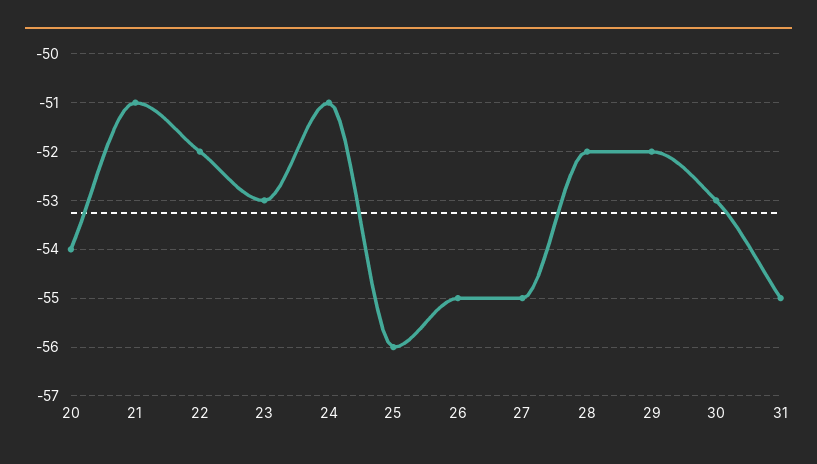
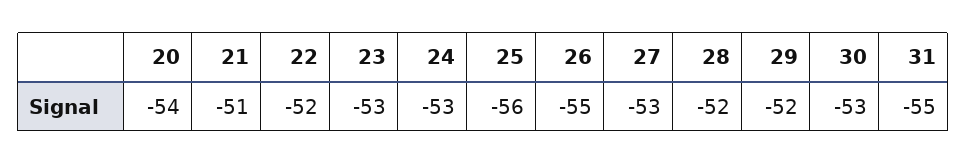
24: -51 -> -53
27: -55 -> -53

